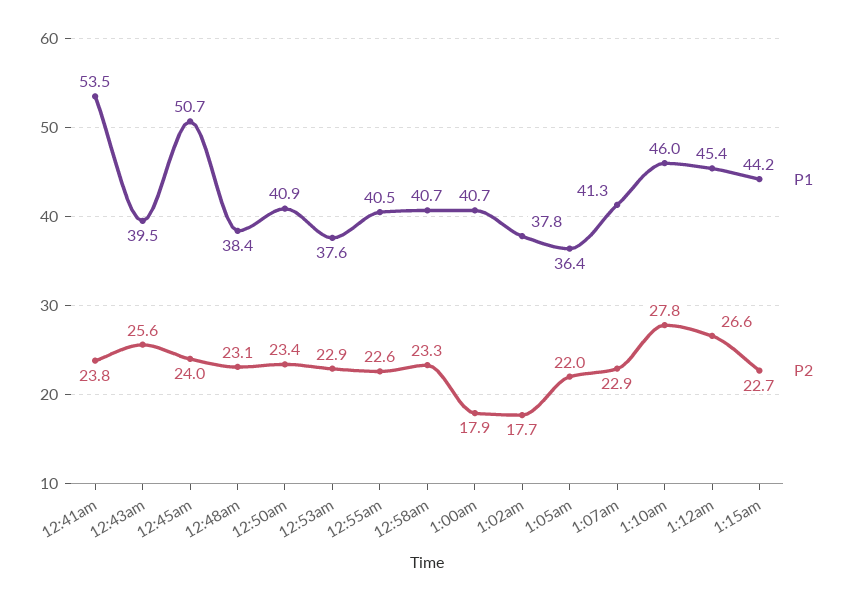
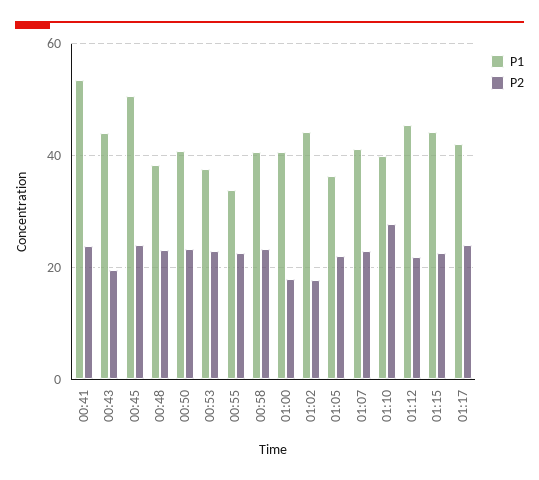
P1, 12:43am: 39.5 -> 44
P2, 12:43am: 25.6 -> 20
P1, 12:55am: 40.5 -> 34
P1, 1:02am: 37.8 -> 44
P1, 1:10am: 46 -> 40
P2, 1:12am: 26.6 -> 22
P1, 01:17: none -> 42
P2, 01:17: none -> 24

